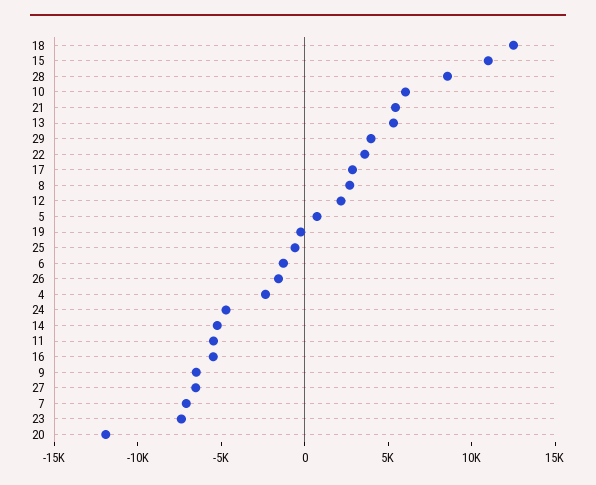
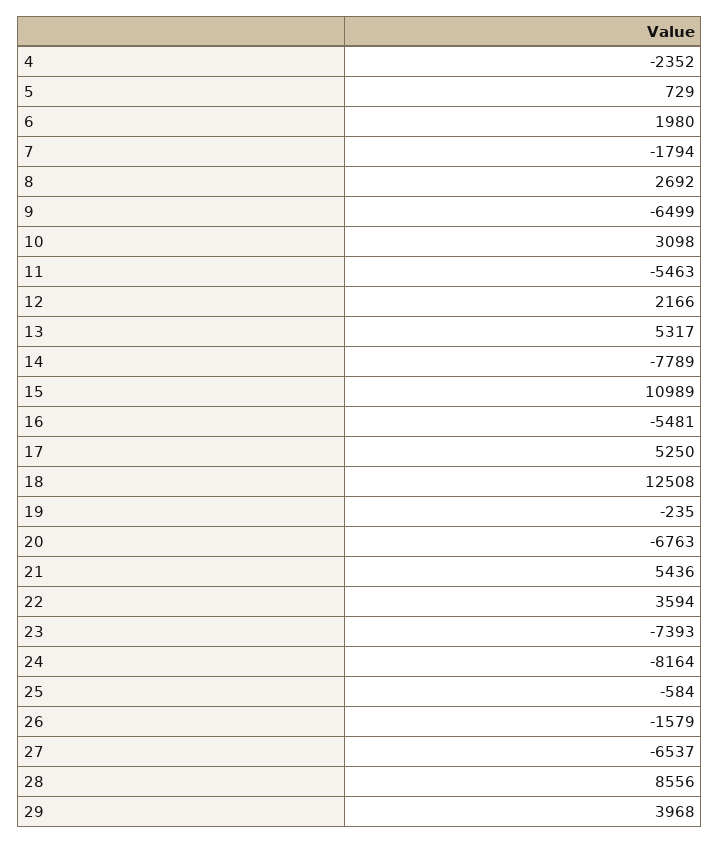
10: 6000 -> 3098
17: 3000 -> 5250
6: -1000 -> 1980
24: -5000 -> -8164
14: -5000 -> -7789
7: -7000 -> -1794
20: -12000 -> -6763

